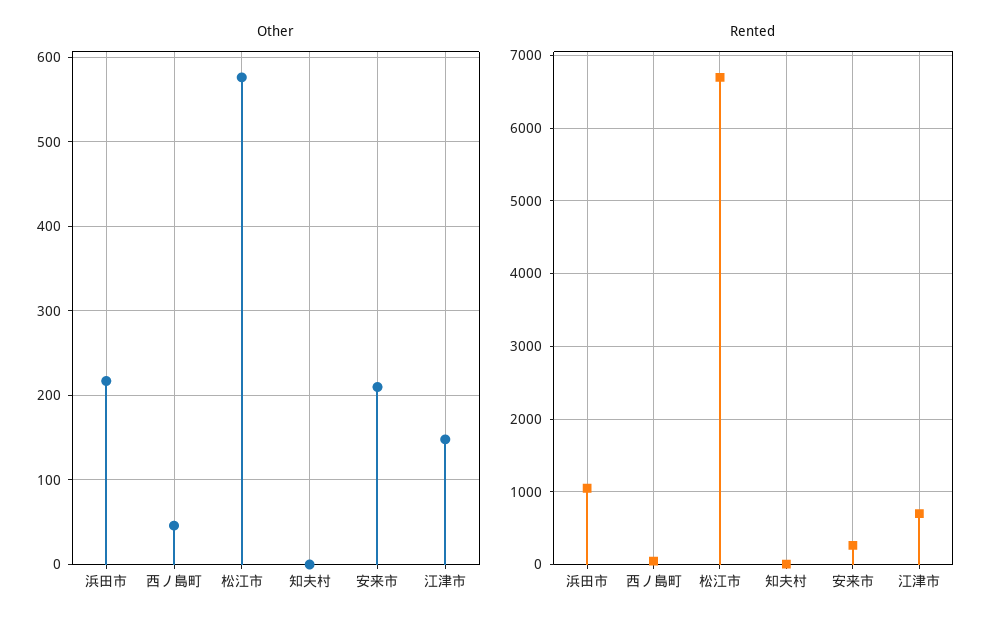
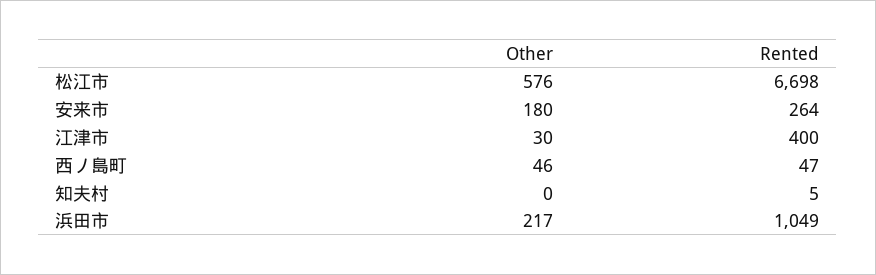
Other, 安来市: 210 -> 180
Other, 江津市: 150 -> 30
Rented, 江津市: 700 -> 400

